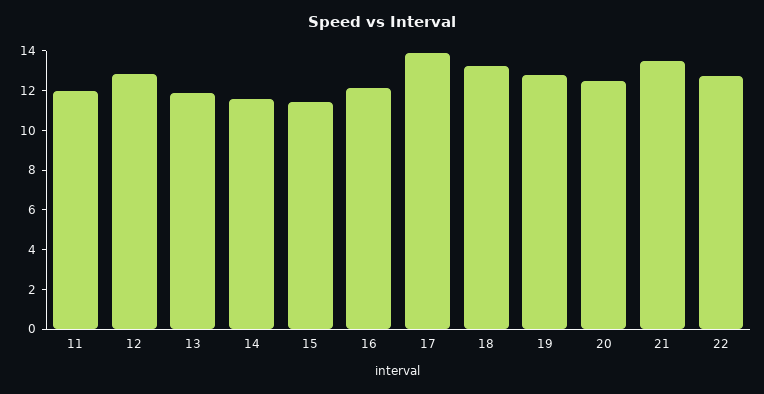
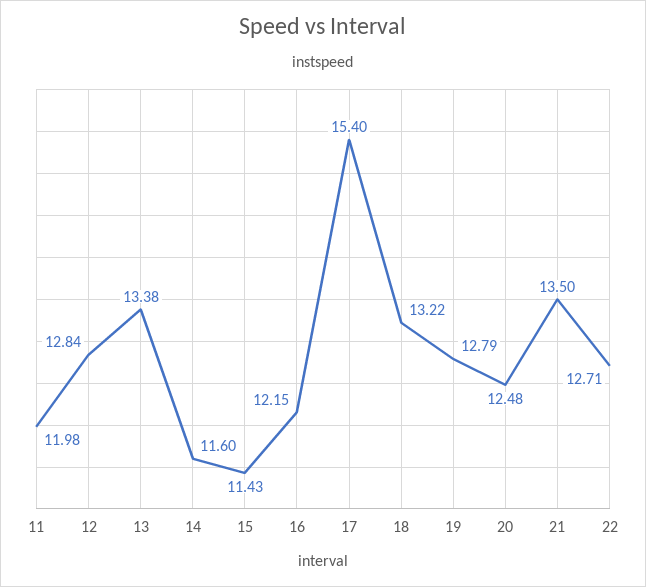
13: 12 -> 13.38
17: 14 -> 15.4

